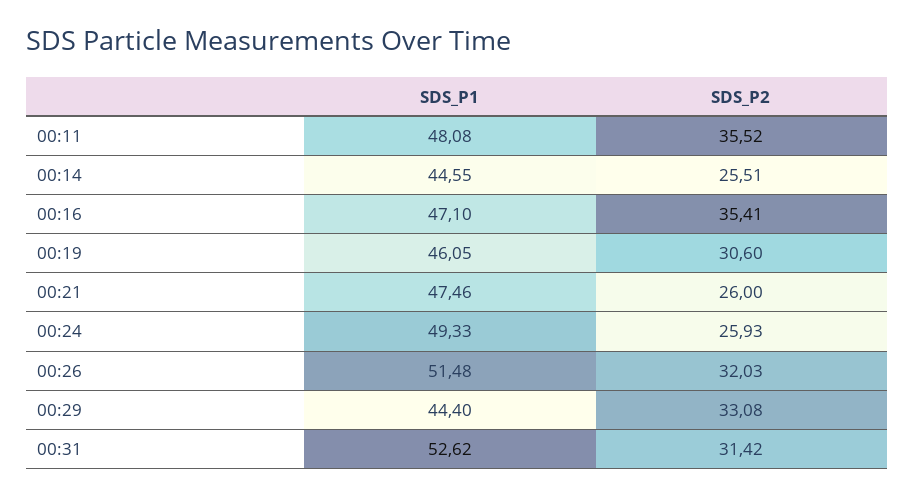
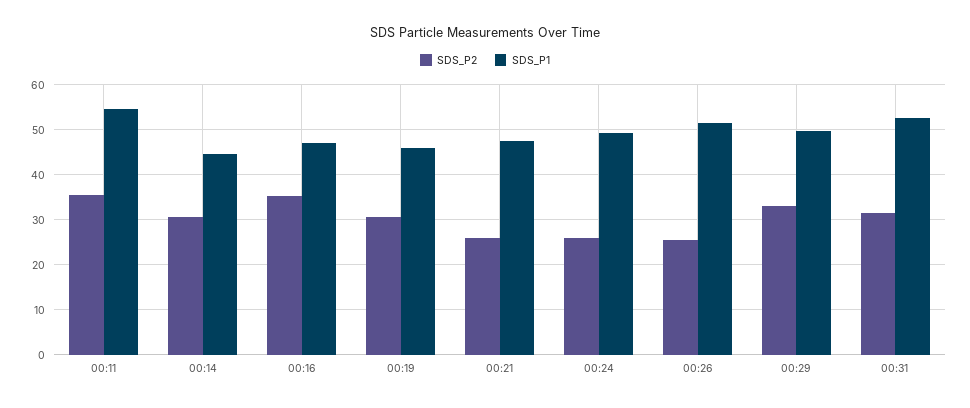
SDS_P1, 00:11: 48.08 -> 54
SDS_P2, 00:14: 25.51 -> 30
SDS_P2, 00:26: 32.03 -> 26
SDS_P1, 00:29: 44.4 -> 50

